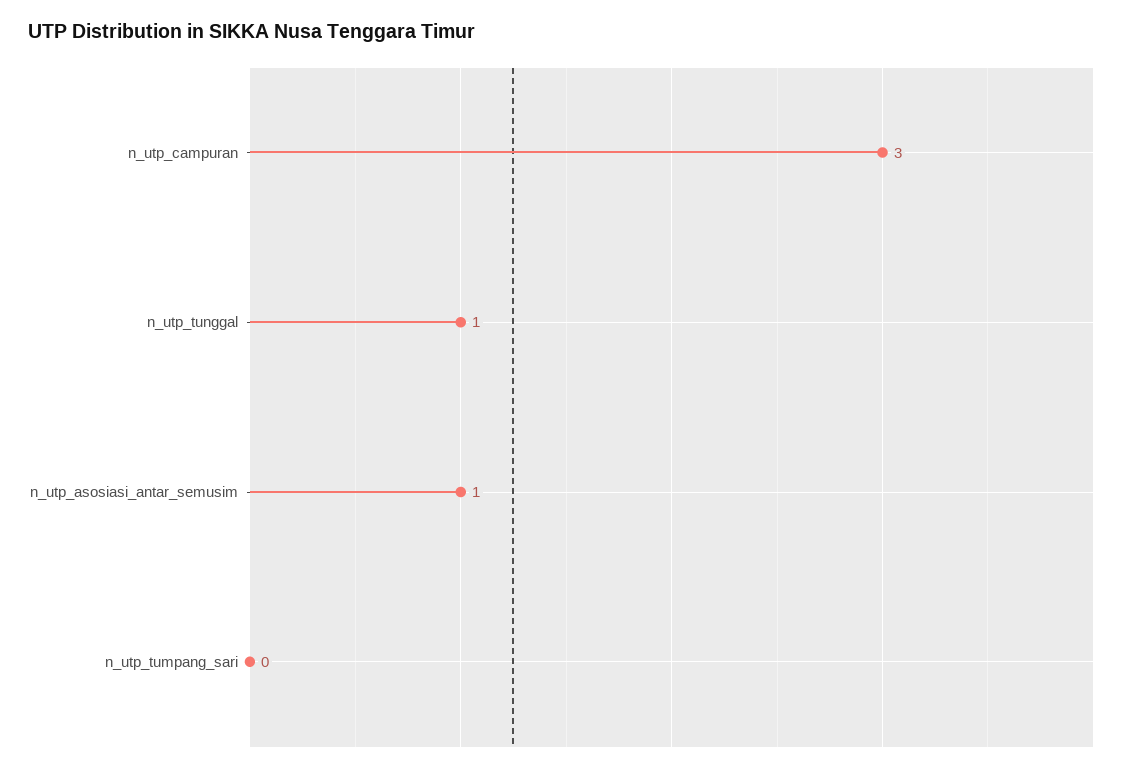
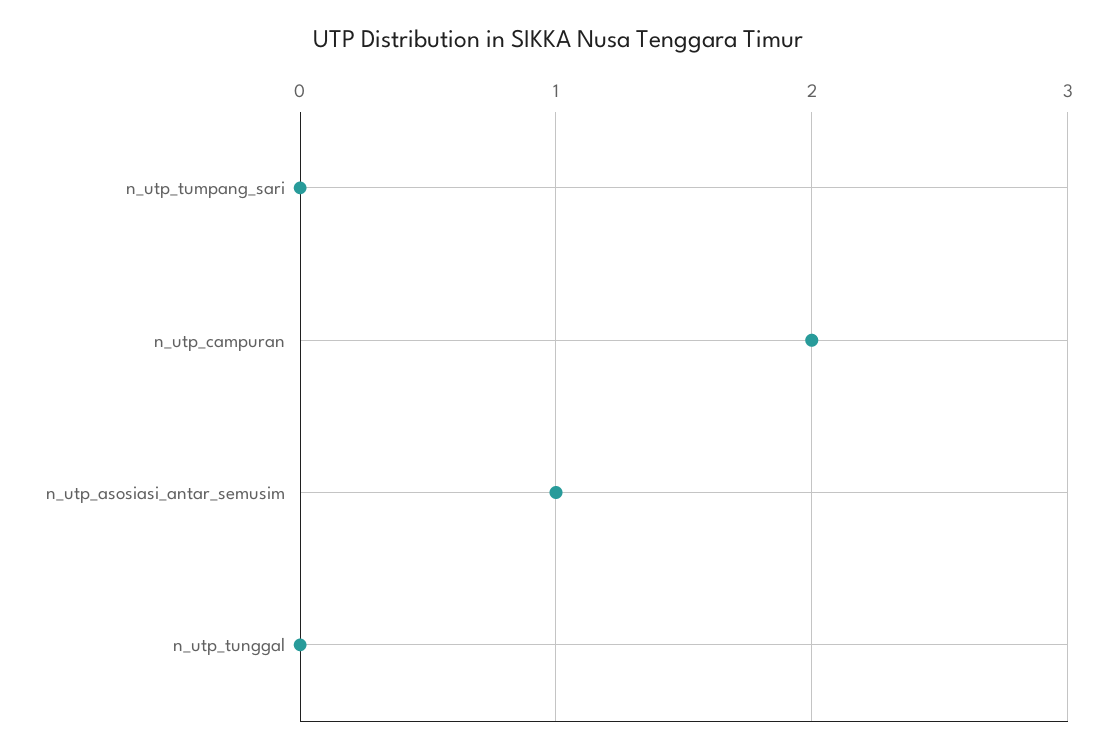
n_utp_campuran: 3 -> 2
n_utp_tunggal: 1 -> 0

